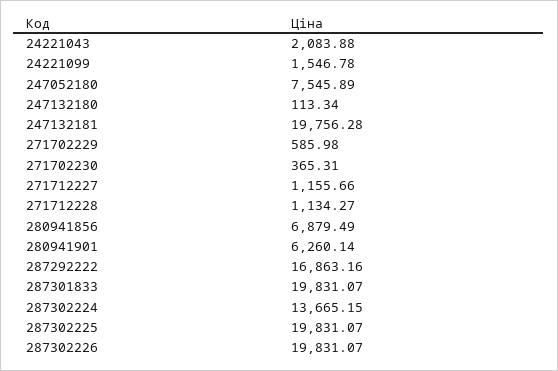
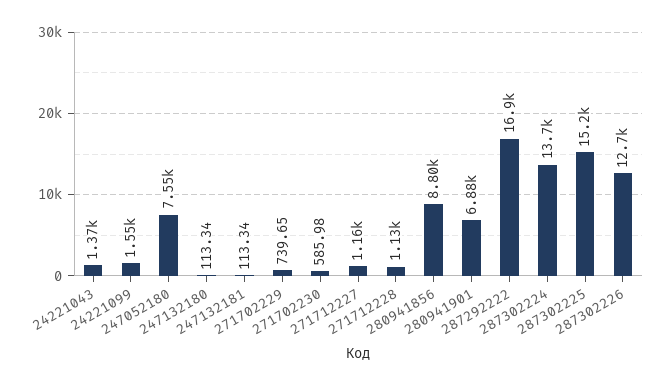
24221043: 2083.88 -> 1370
247132181: 19756.28 -> 113.34
271702229: 585.98 -> 739.65
271702230: 365.31 -> 585.98
280941856: 6879.49 -> 8800
280941901: 6260.14 -> 6880
287301833: 19831.07 -> none
287302225: 19831.07 -> 15200
287302226: 19831.07 -> 12700

